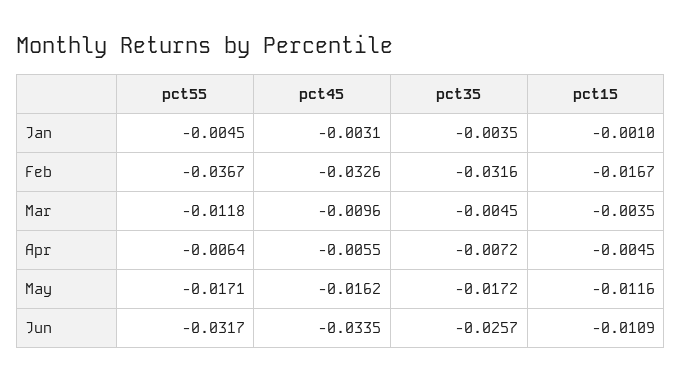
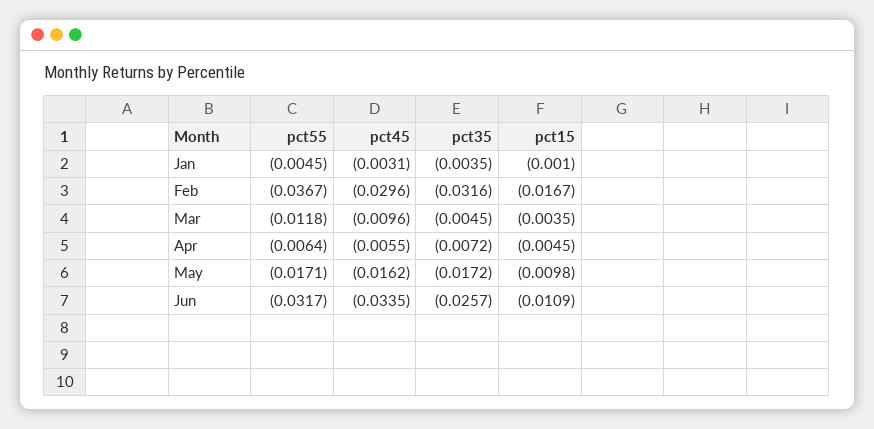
pct45, Feb: -0.0326 -> -0.0296
pct15, May: -0.0116 -> -0.0098

